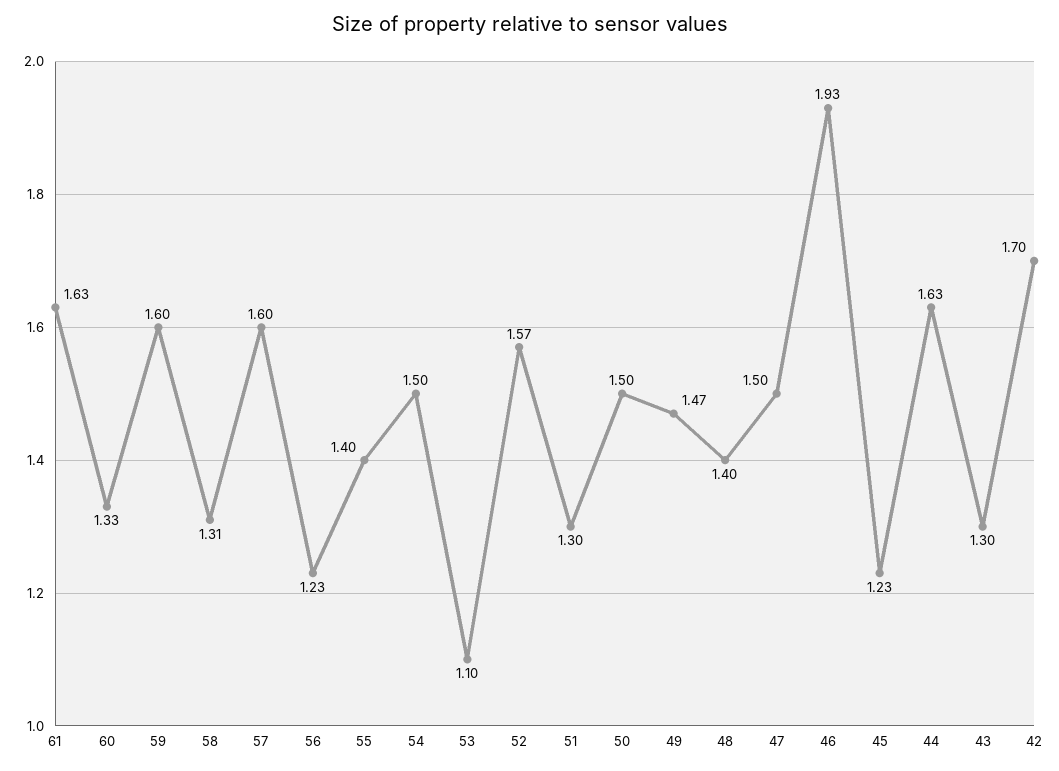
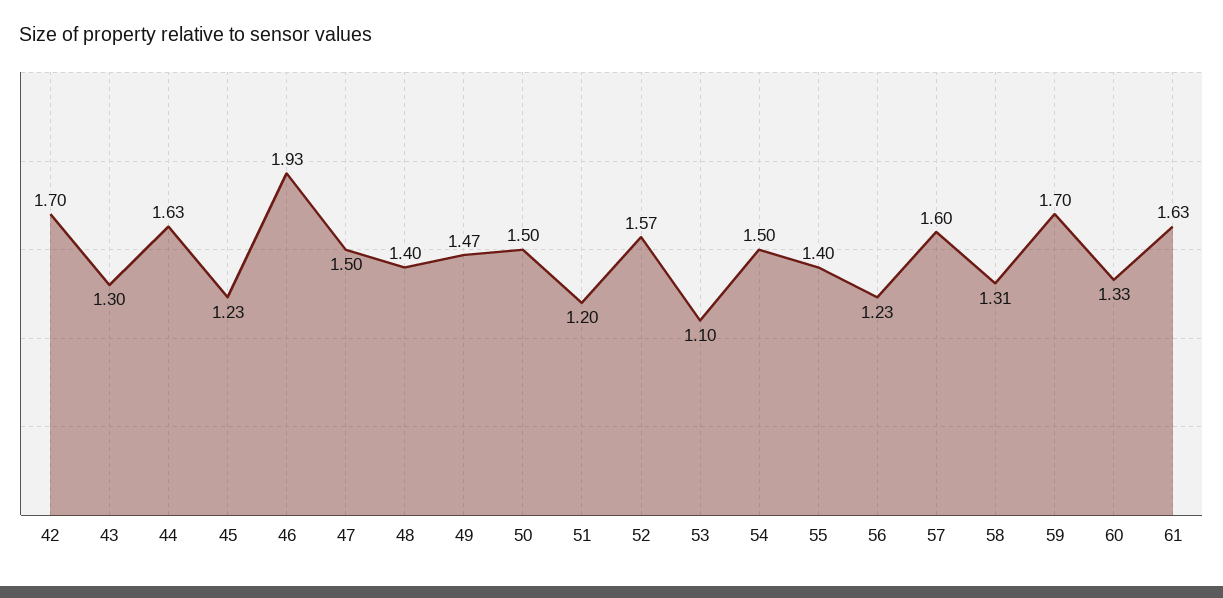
59: 1.6 -> 1.7
51: 1.3 -> 1.2

